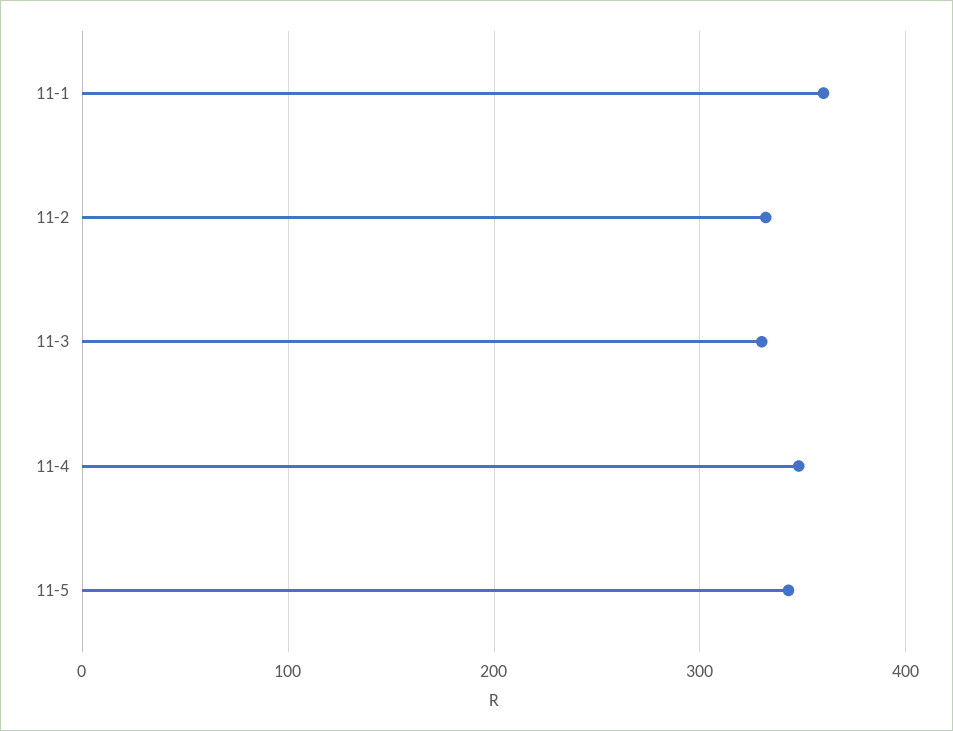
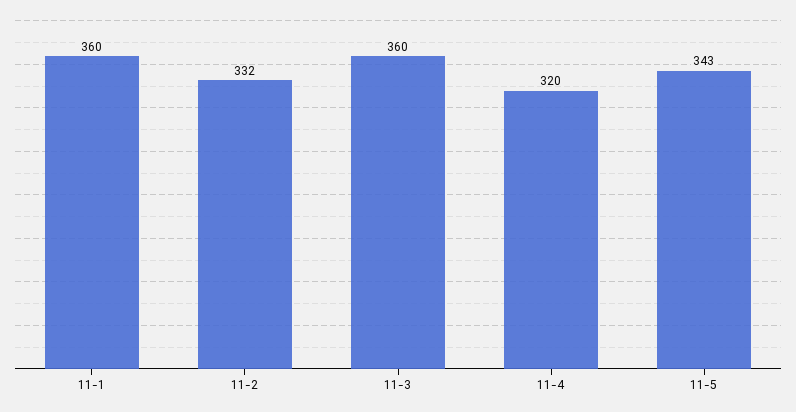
11-3: 330 -> 360
11-4: 350 -> 320

